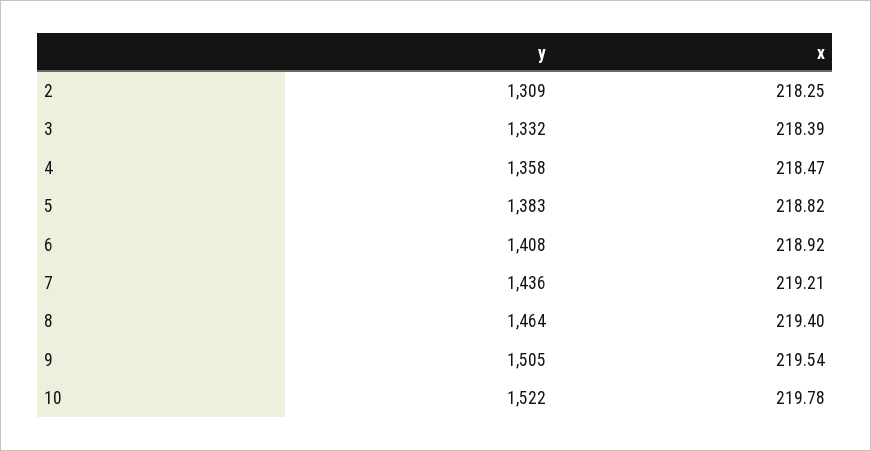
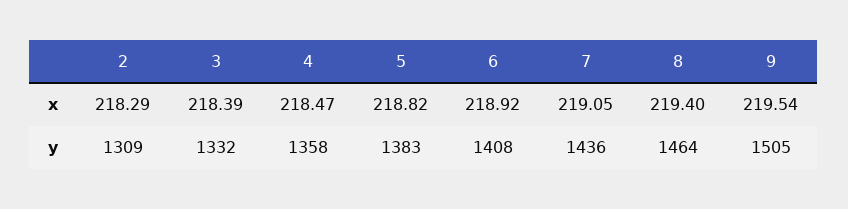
x, 2: 218.25 -> 218.29
x, 7: 219.21 -> 219.05
y, 10: 1522 -> none
x, 10: 219.78 -> none

